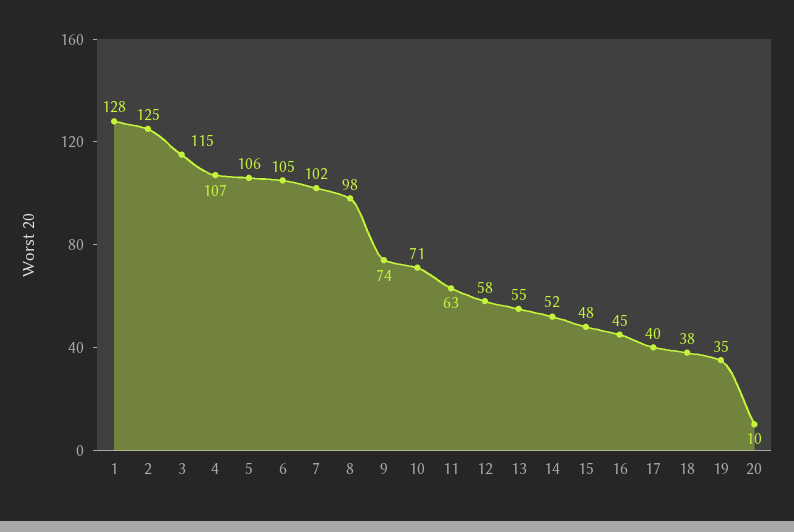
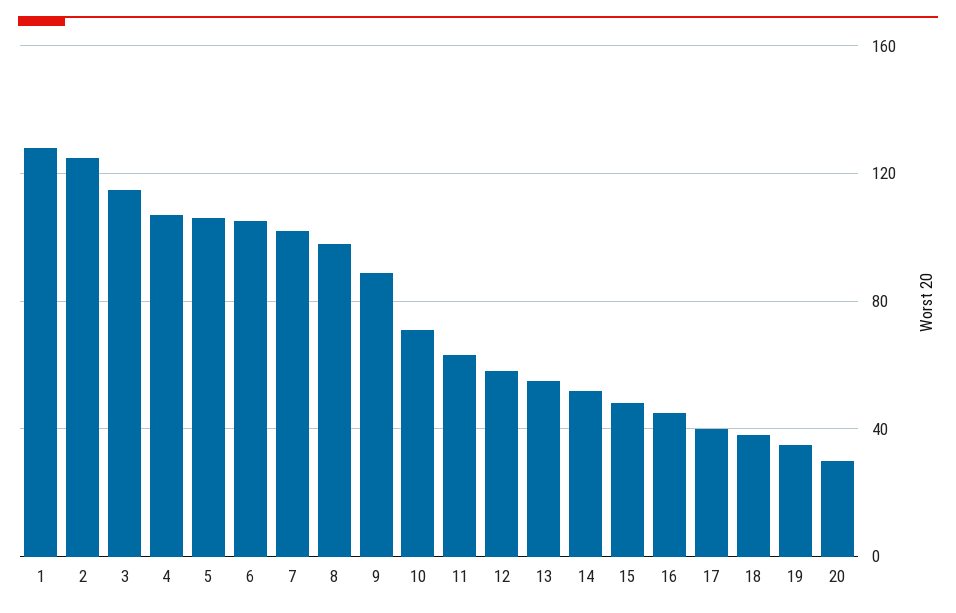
9: 74 -> 90
20: 10 -> 30

